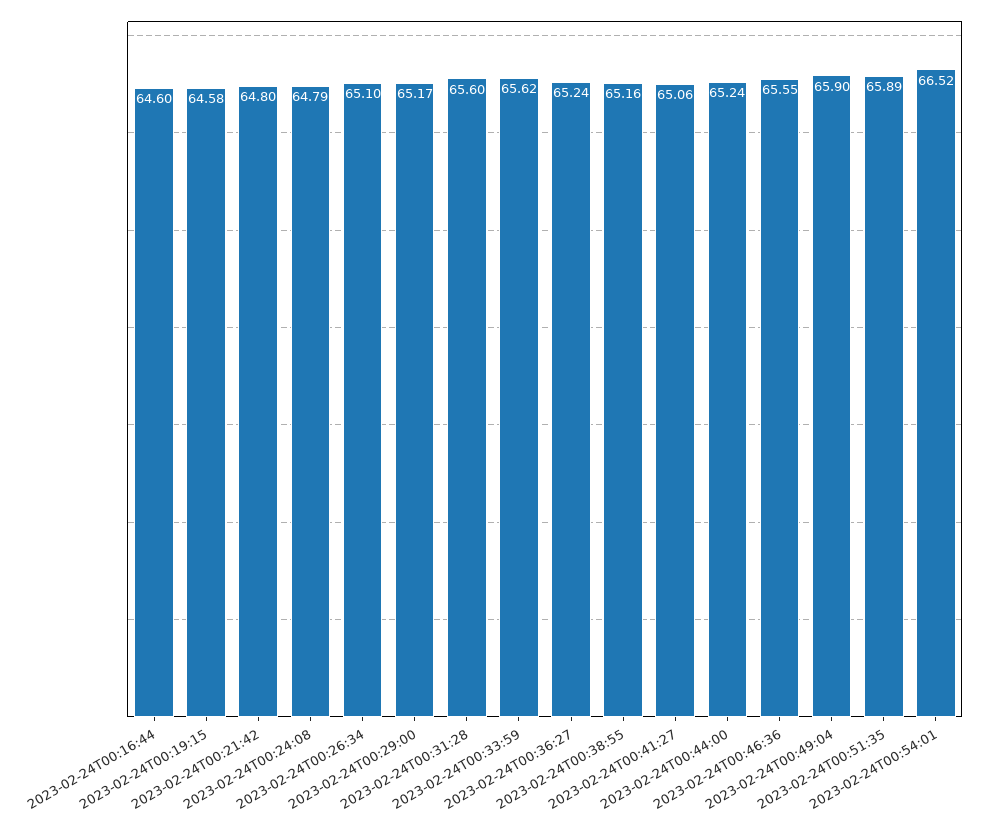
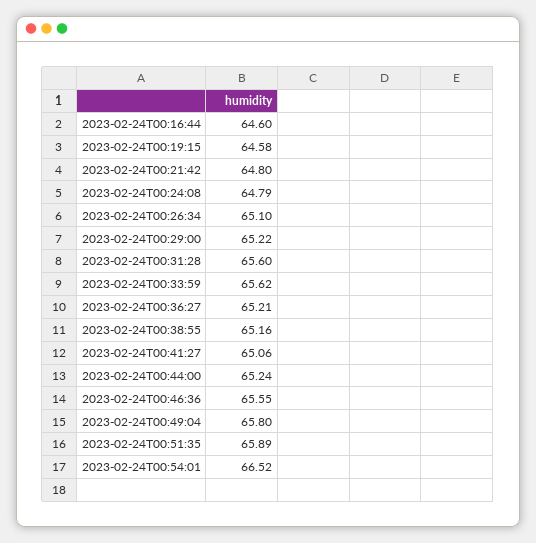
2023-02-24T00:29:00: 65.17 -> 65.22
2023-02-24T00:36:27: 65.24 -> 65.21
2023-02-24T00:49:04: 65.9 -> 65.8

